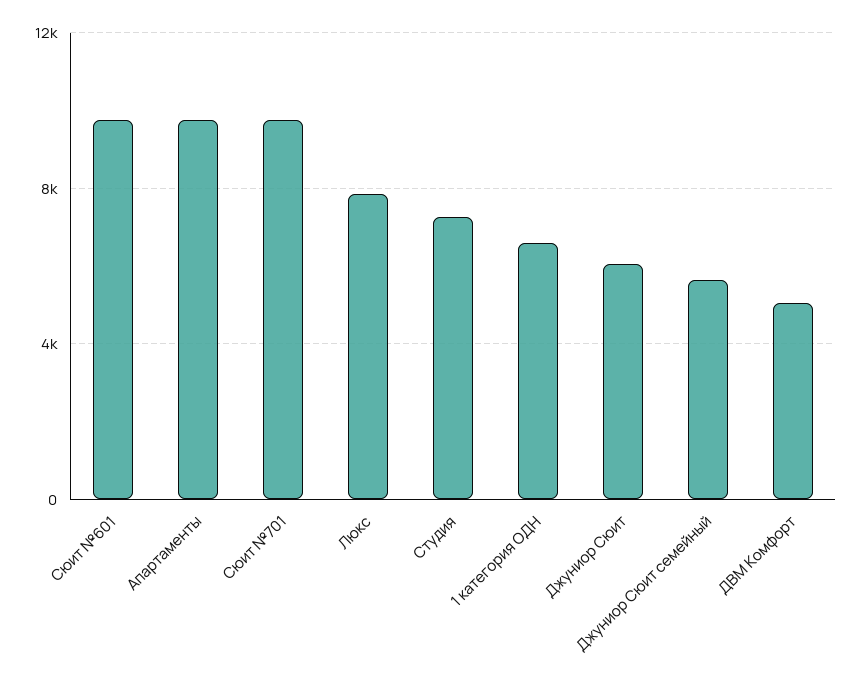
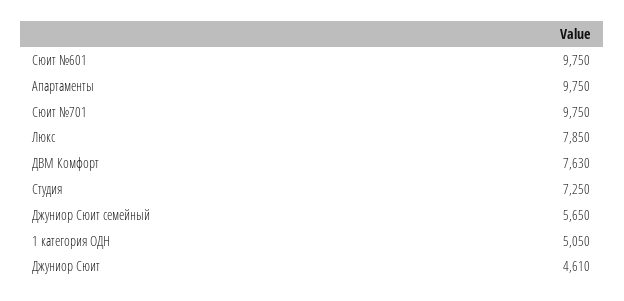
1 категория ОДН: 6500 -> 5050
Джуниор Сюит: 6000 -> 4610
ДВМ Комфорт: 5000 -> 7630

